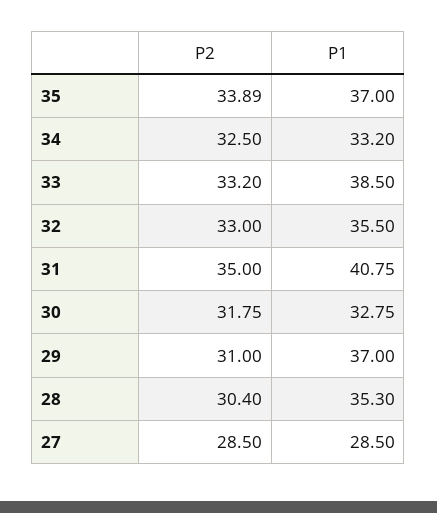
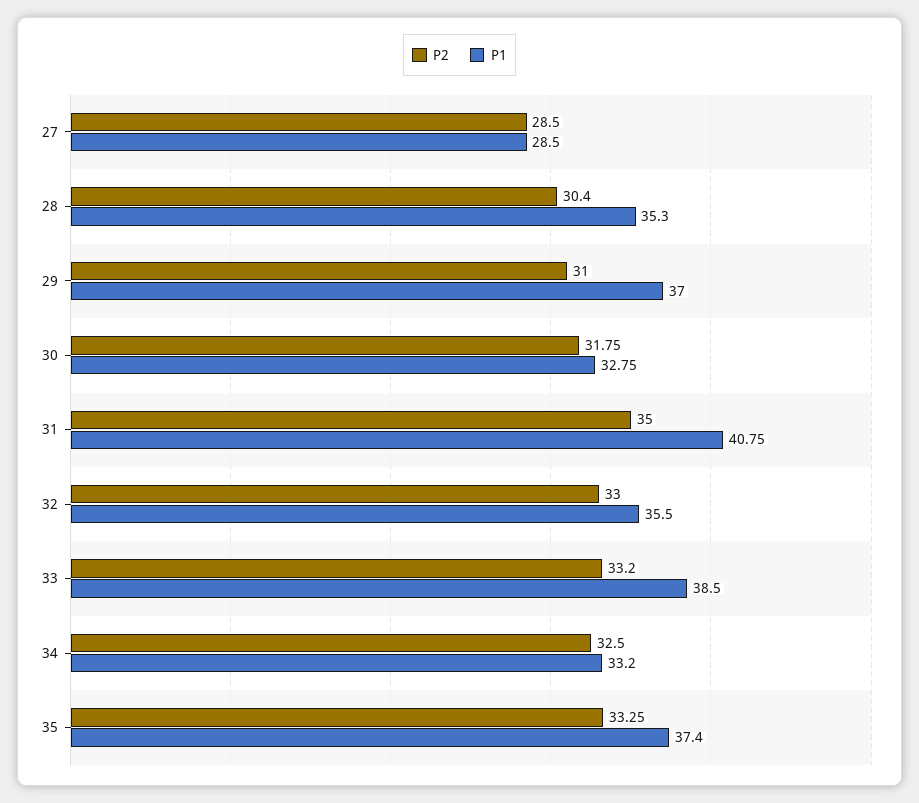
P2, 35: 33.89 -> 33.25
P1, 35: 37 -> 37.4

